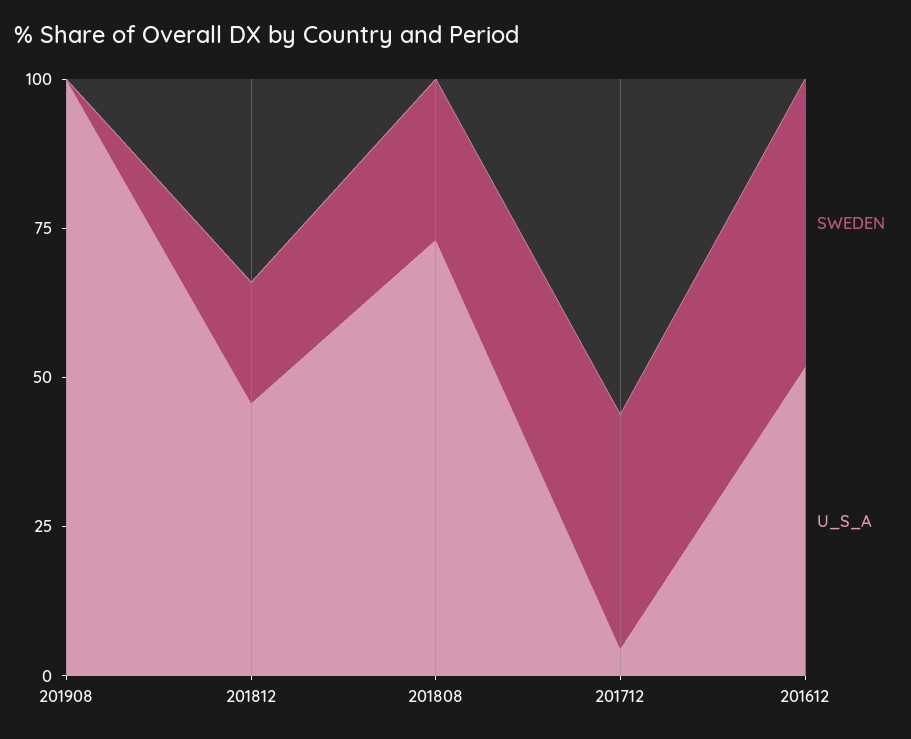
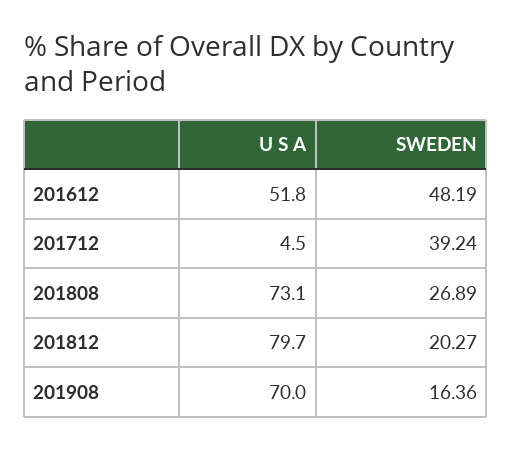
SWEDEN, 201908: 0 -> 16.36
U_S_A, 201908: 100 -> 70
U_S_A, 201812: 45 -> 79.7

